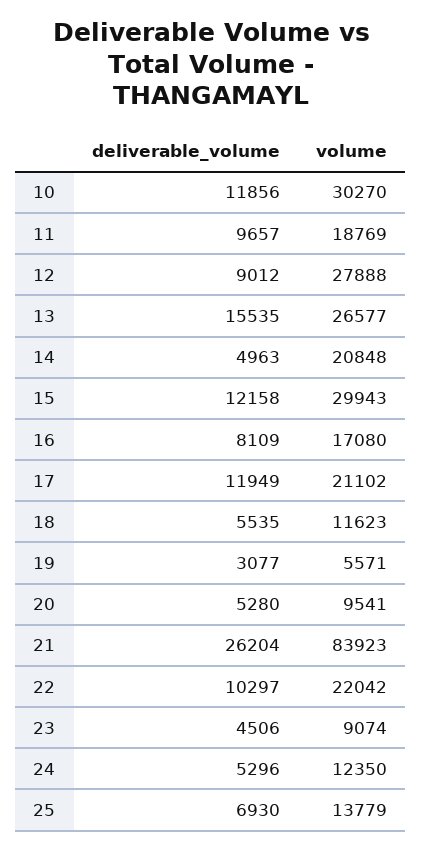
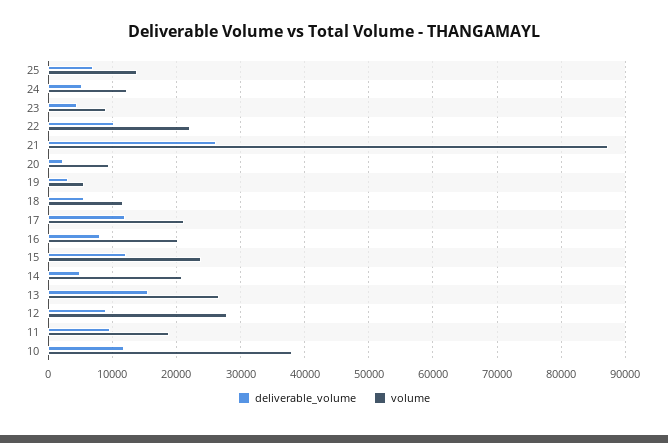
volume, 10: 30270 -> 38000
volume, 15: 29943 -> 24000
volume, 16: 17080 -> 20000
deliverable_volume, 20: 5280 -> 2000
volume, 21: 83923 -> 87000

